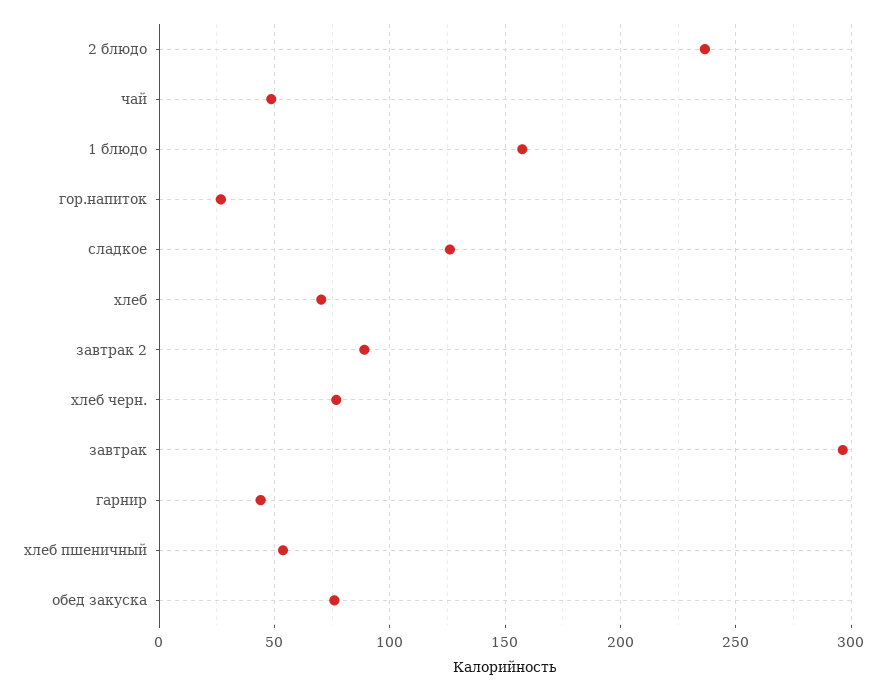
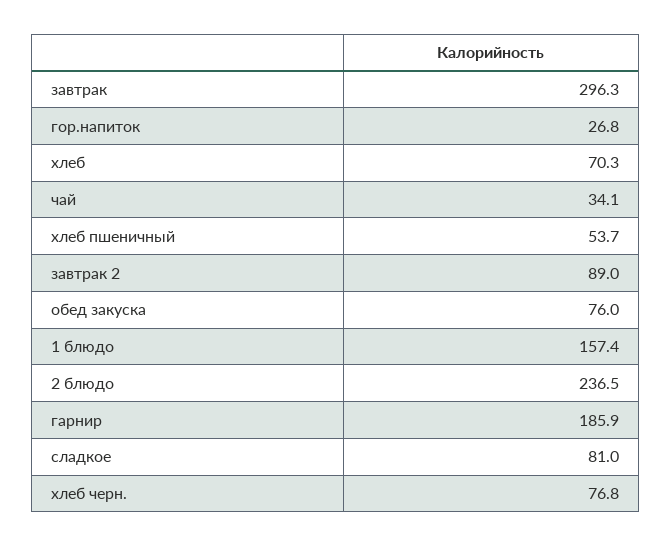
чай: 50 -> 34.1
сладкое: 125 -> 81
гарнир: 45 -> 185.9

